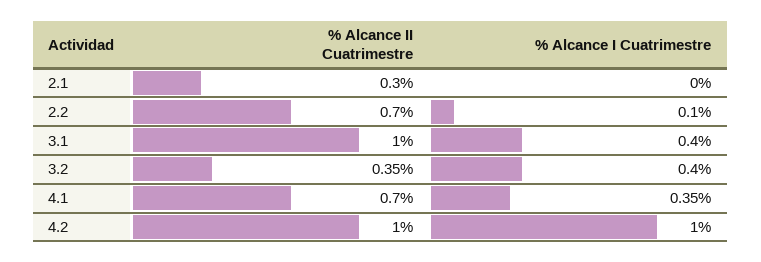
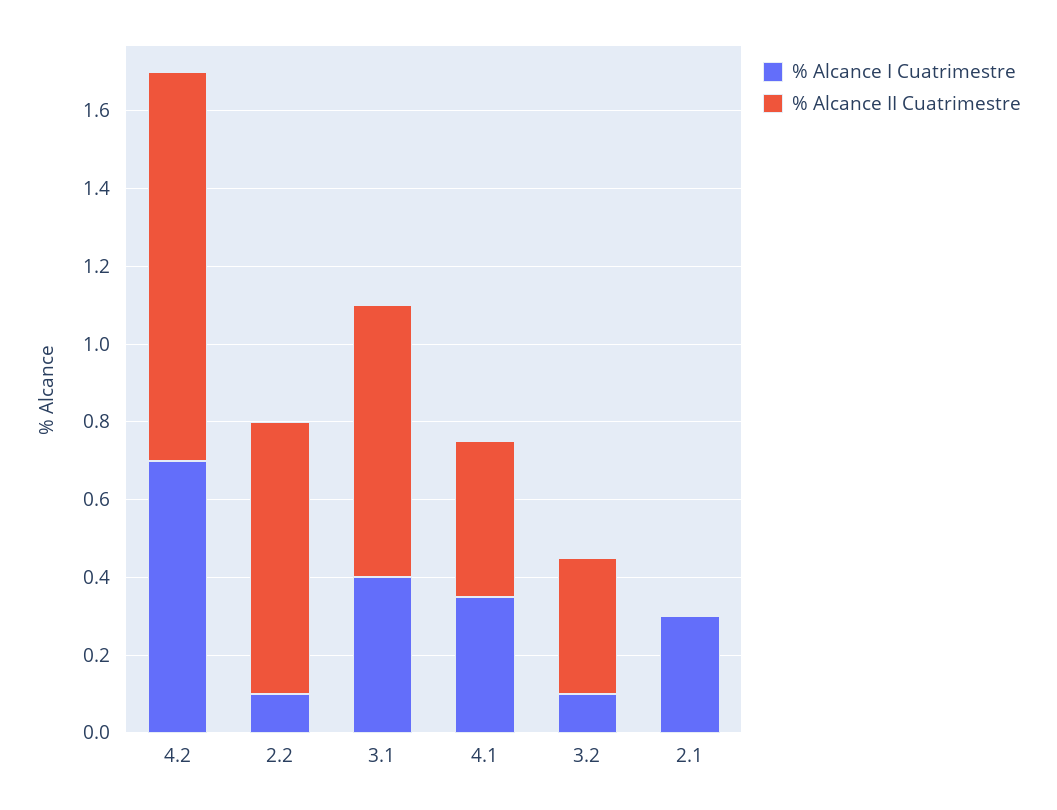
% Alcance II Cuatrimestre, 2.1: 0.3 -> 0
% Alcance I Cuatrimestre, 2.1: 0 -> 0.3
% Alcance II Cuatrimestre, 3.1: 1 -> 0.7
% Alcance I Cuatrimestre, 3.2: 0.4 -> 0.1
% Alcance II Cuatrimestre, 4.1: 0.7 -> 0.4
% Alcance I Cuatrimestre, 4.2: 1 -> 0.7

